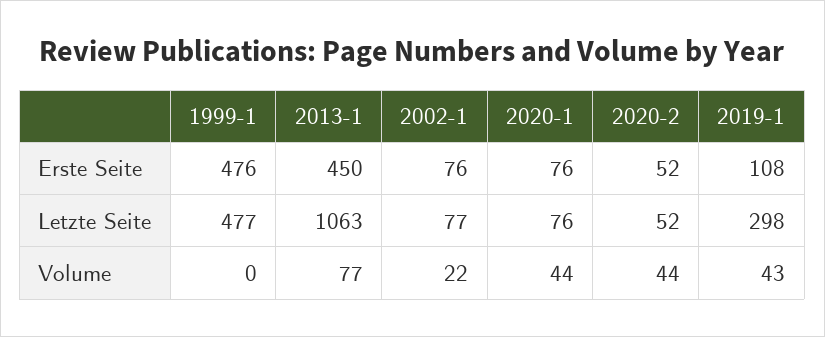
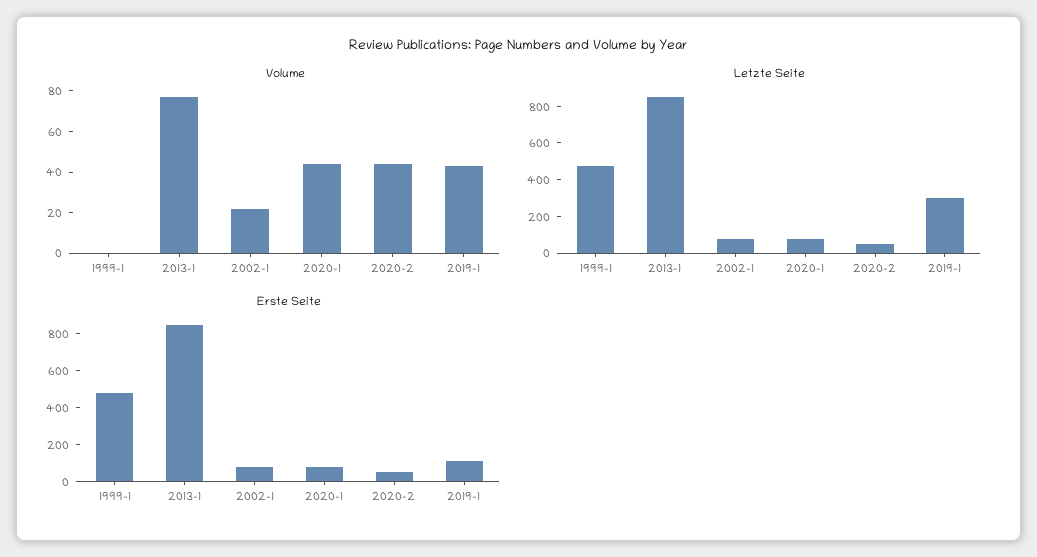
Erste Seite, 2013-1: 450 -> 850
Letzte Seite, 2013-1: 1063 -> 850

